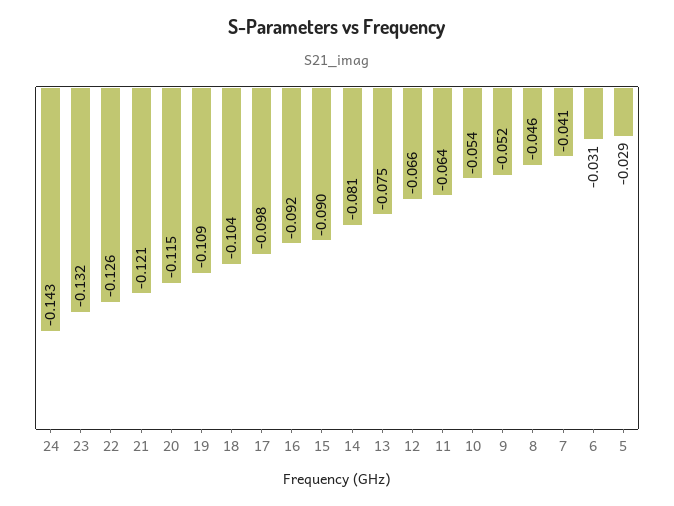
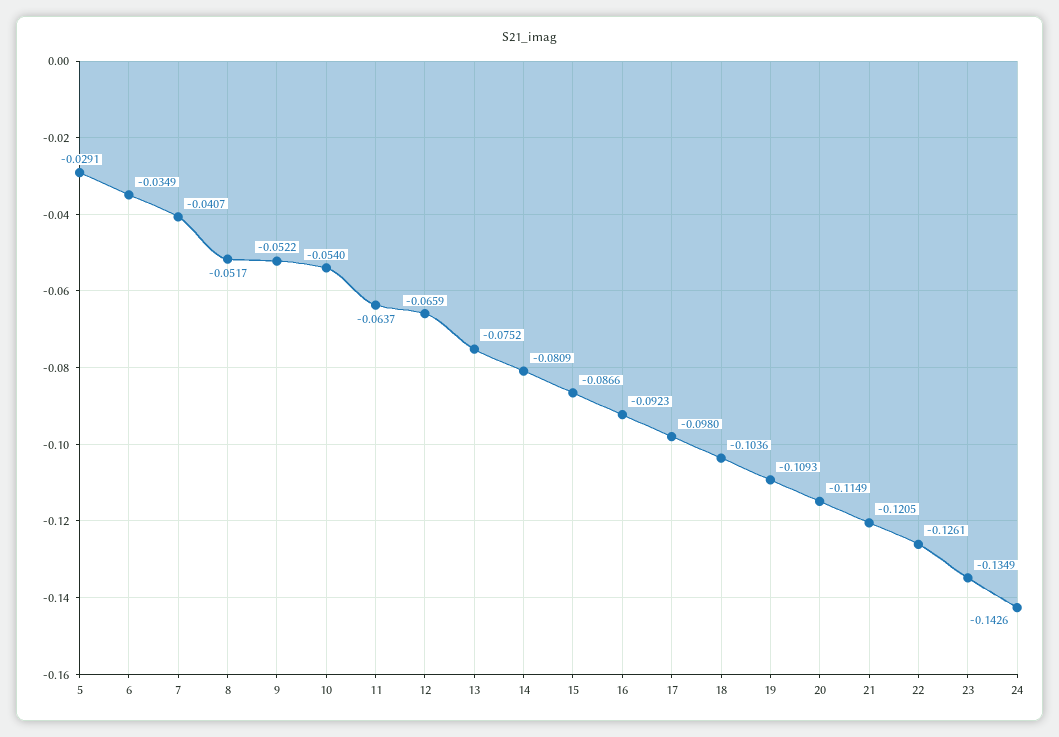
23: -0.132 -> -0.1349
15: -0.09 -> -0.0866
8: -0.046 -> -0.0517
6: -0.031 -> -0.0349

